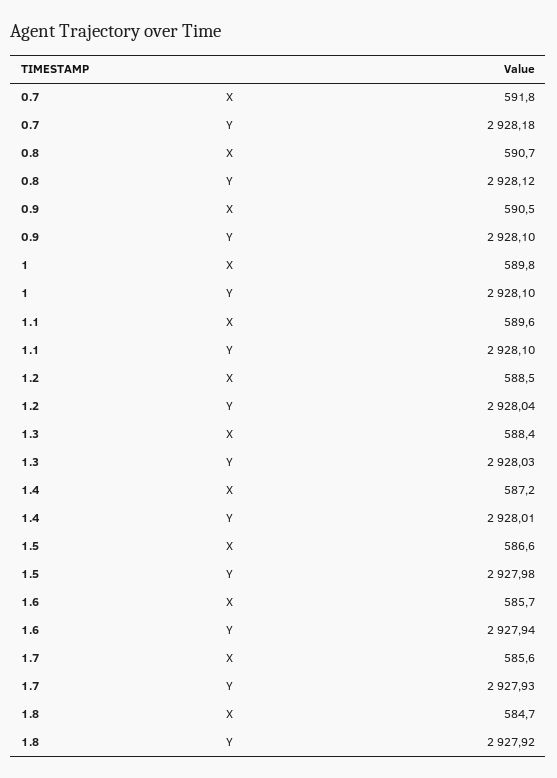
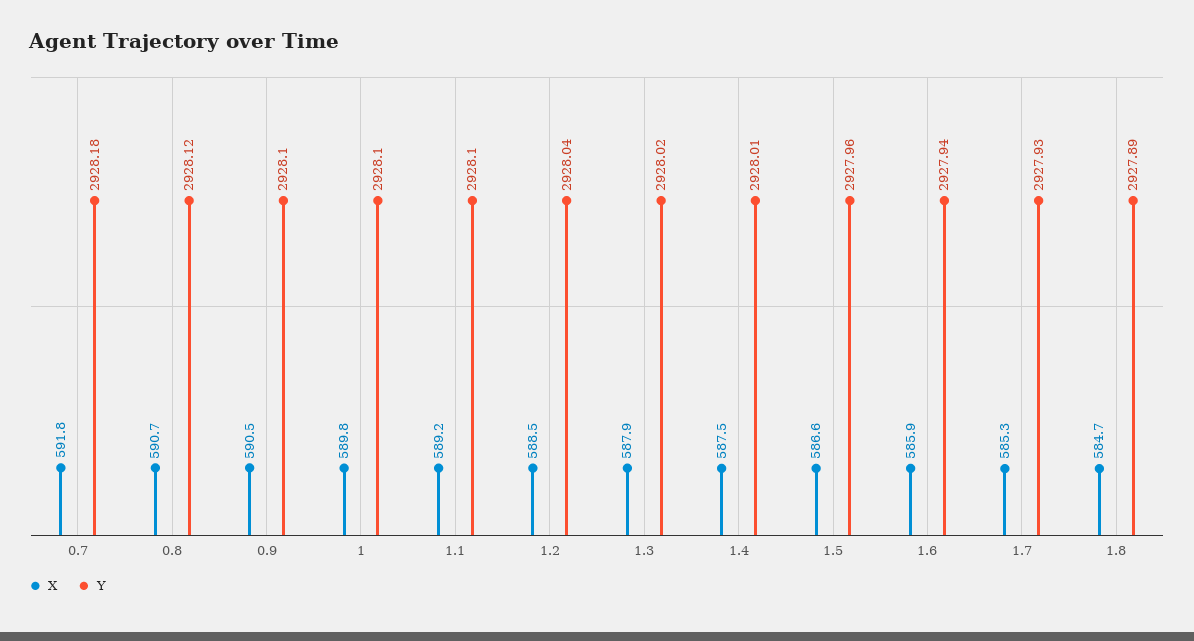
X, 1.1: 589.6 -> 589.2
X, 1.3: 588.4 -> 587.9
Y, 1.3: 2928.03 -> 2928.02
X, 1.4: 587.2 -> 587.5
Y, 1.5: 2927.98 -> 2927.96
X, 1.6: 585.7 -> 585.9
X, 1.7: 585.6 -> 585.3
Y, 1.8: 2927.92 -> 2927.89

